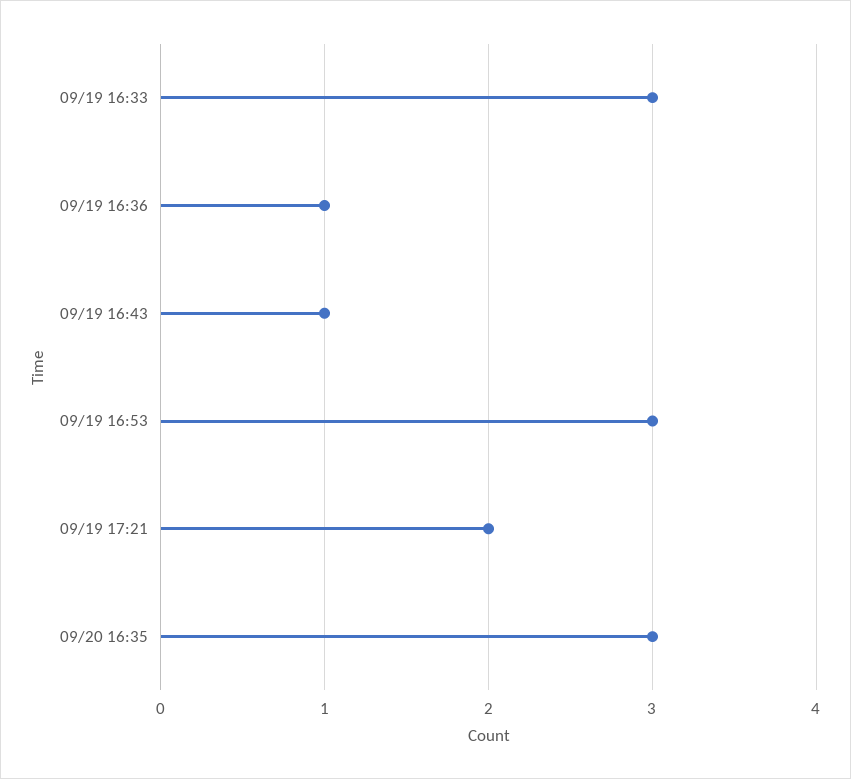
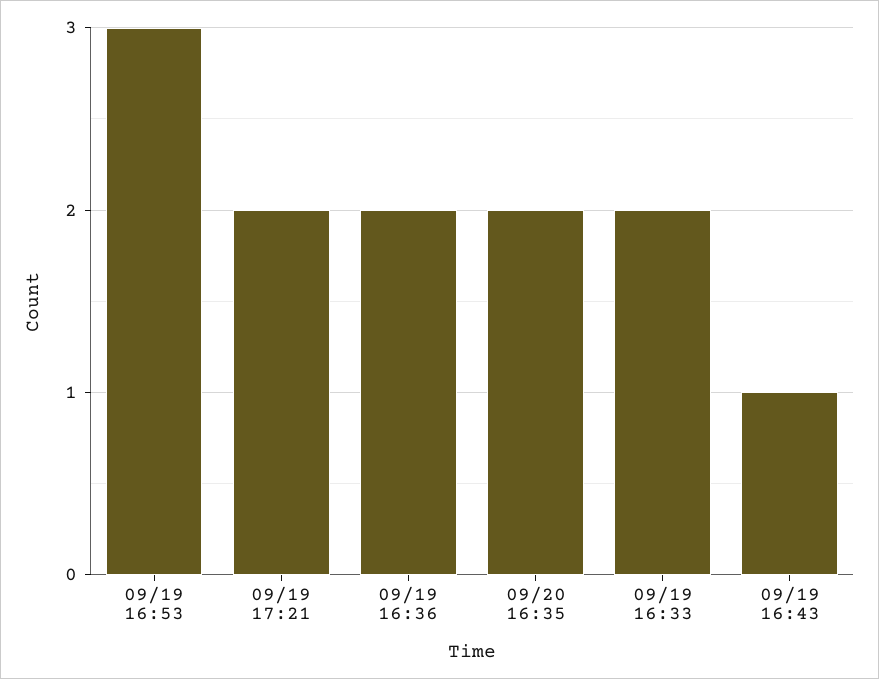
09/19 16:33: 3 -> 2
09/19 16:36: 1 -> 2
09/20 16:35: 3 -> 2

